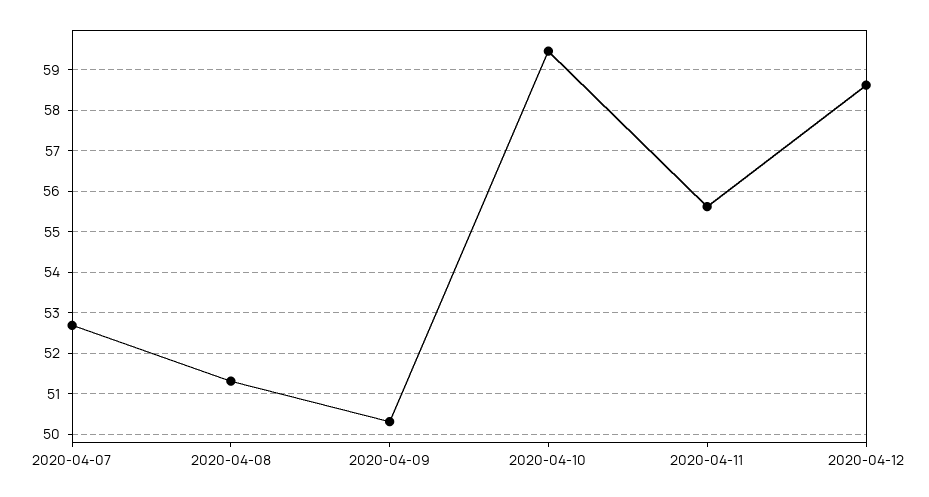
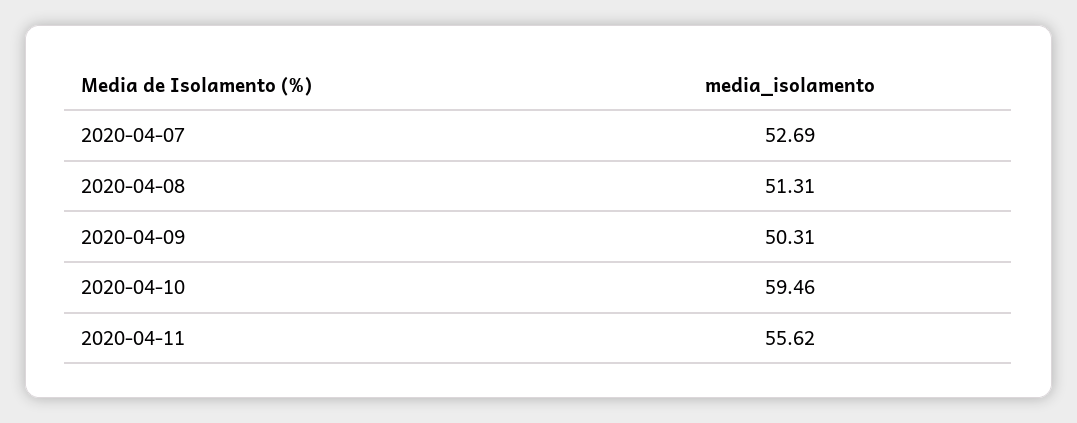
2020-04-12: 58.6 -> none

